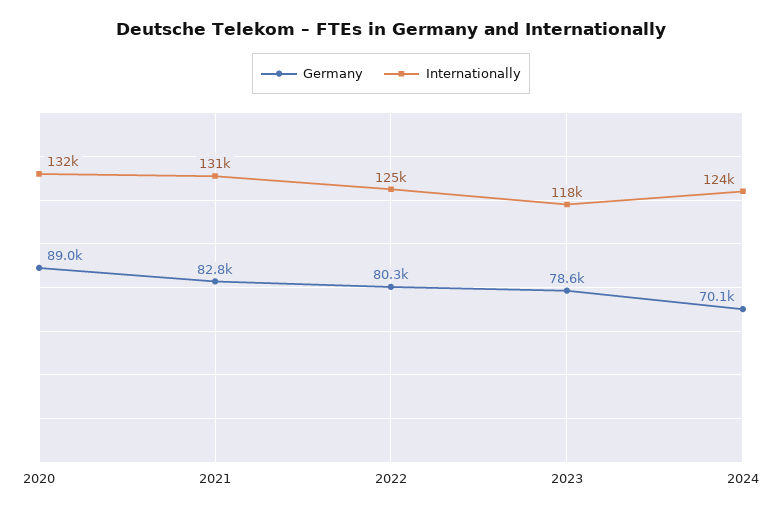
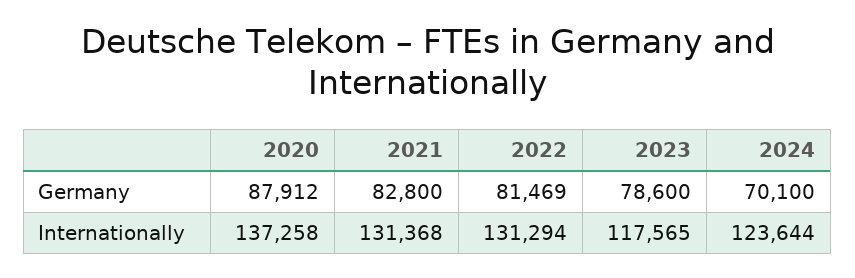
Germany, 2020: 89000 -> 87912
Internationally, 2020: 132000 -> 137258
Germany, 2022: 80300 -> 81469
Internationally, 2022: 125000 -> 131294

